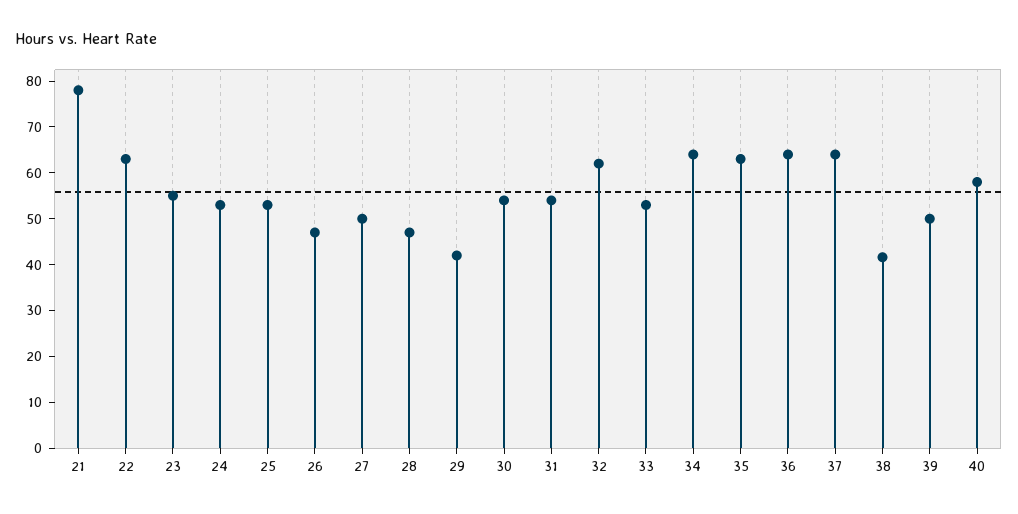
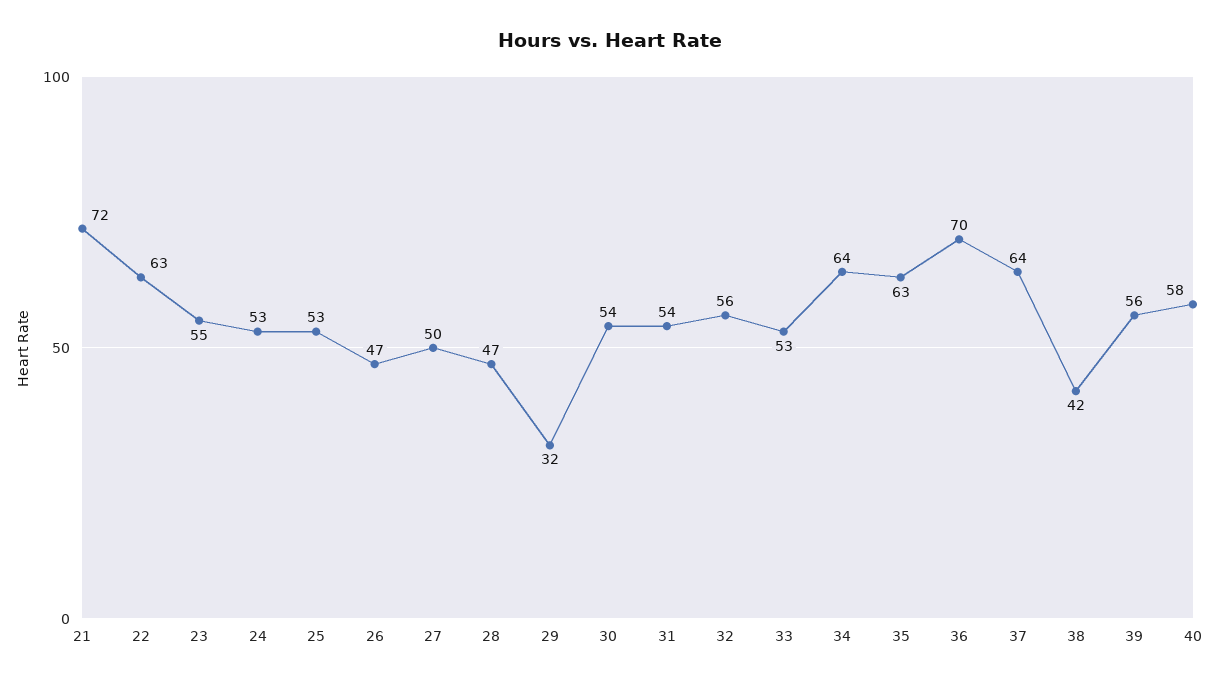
21: 78 -> 72
29: 42 -> 32
32: 62 -> 56
36: 64 -> 70
39: 50 -> 56

